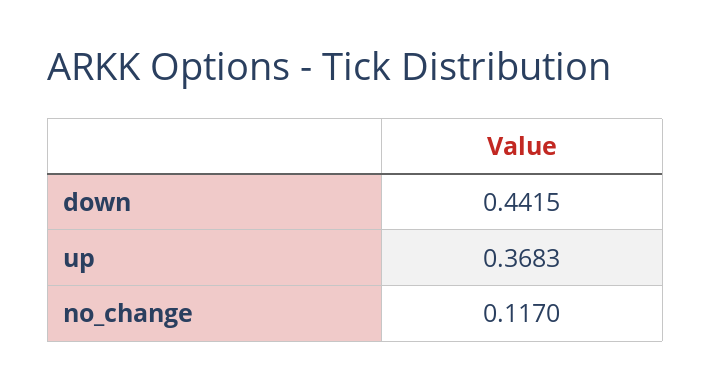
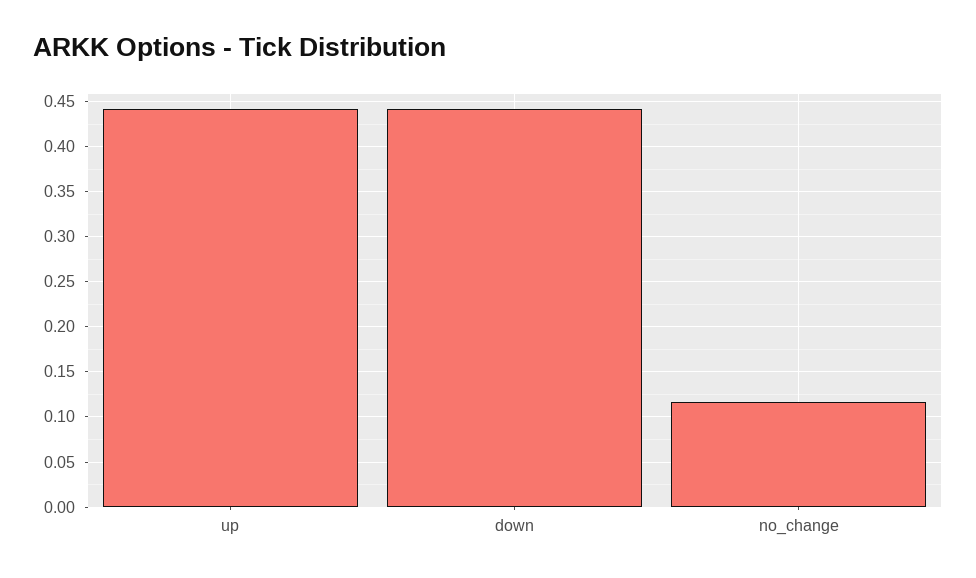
up: 0.3683 -> 0.44

